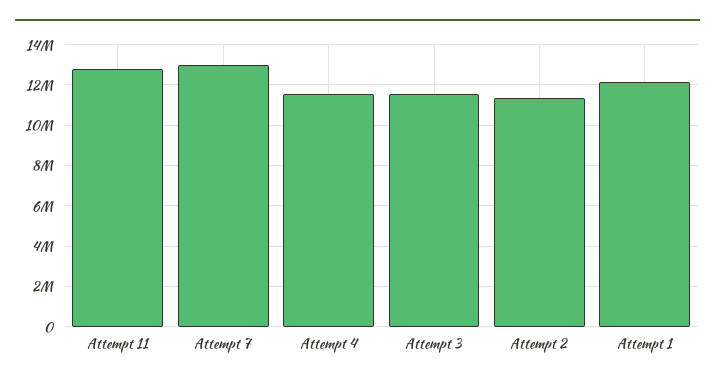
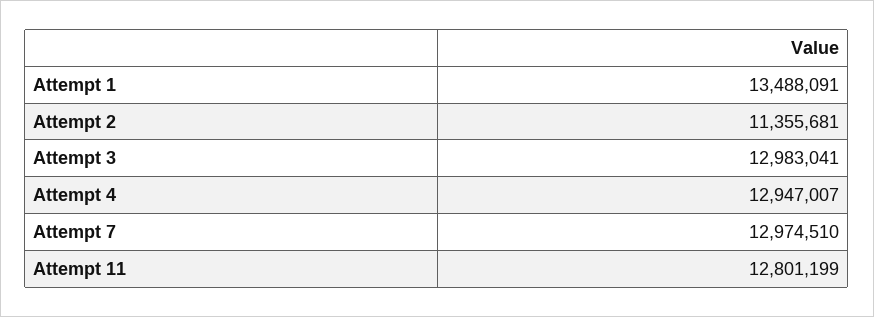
Attempt 4: 11500000 -> 12947007
Attempt 3: 11500000 -> 12983041
Attempt 1: 12000000 -> 13488091

